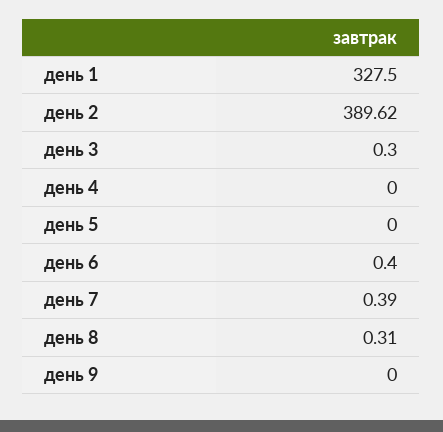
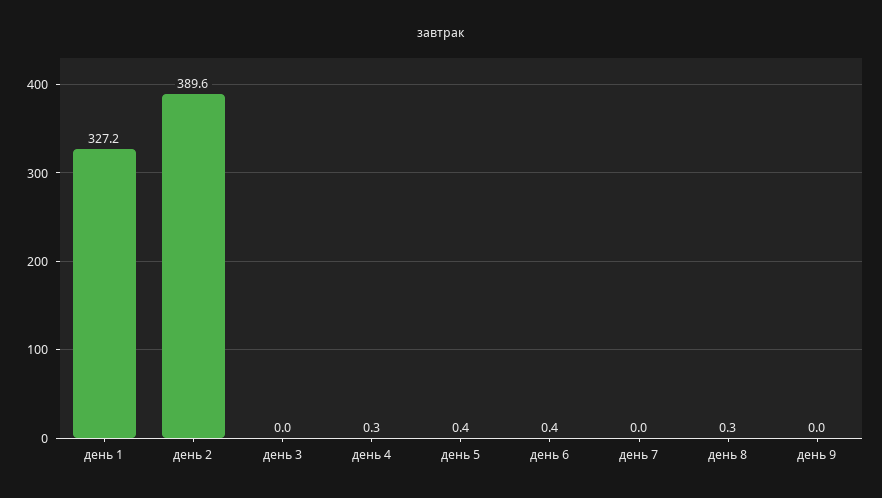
день 1: 327.5 -> 327.2
день 3: 0.3 -> 0
день 4: 0 -> 0.3
день 5: 0 -> 0.4
день 7: 0.39 -> 0

